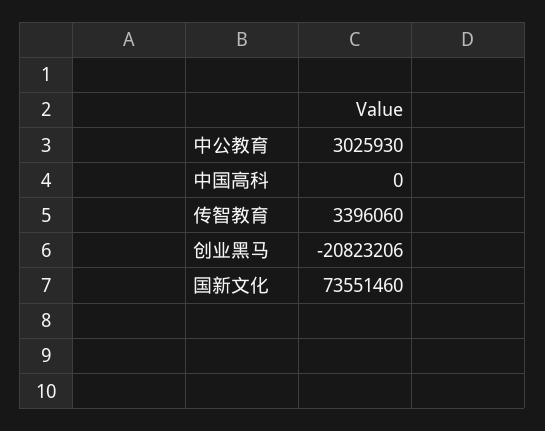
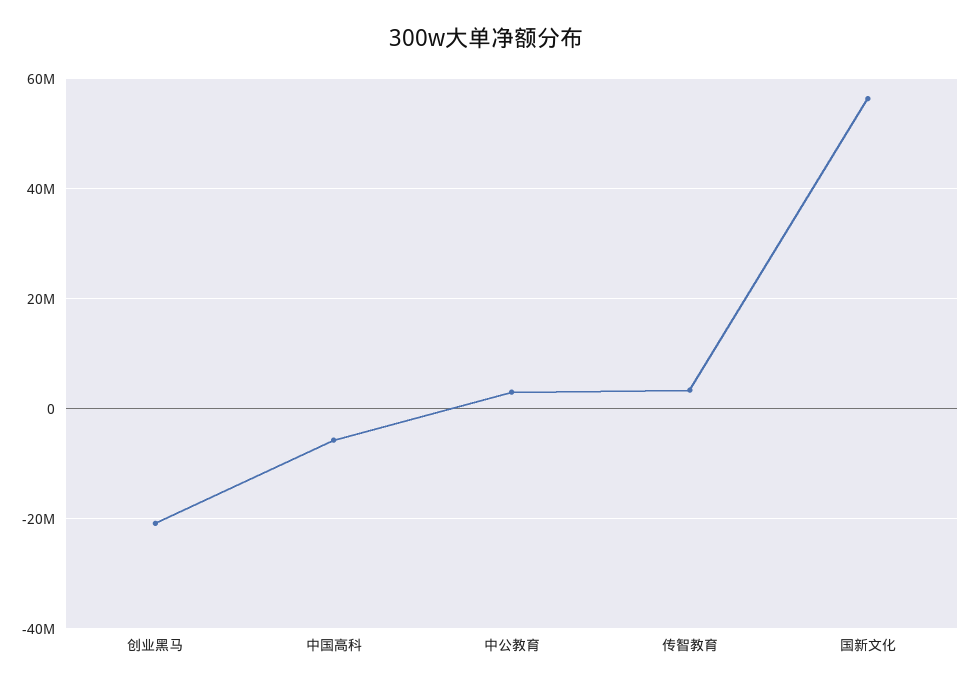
中国高科: 0 -> -6000000
国新文化: 73551460 -> 56000000

